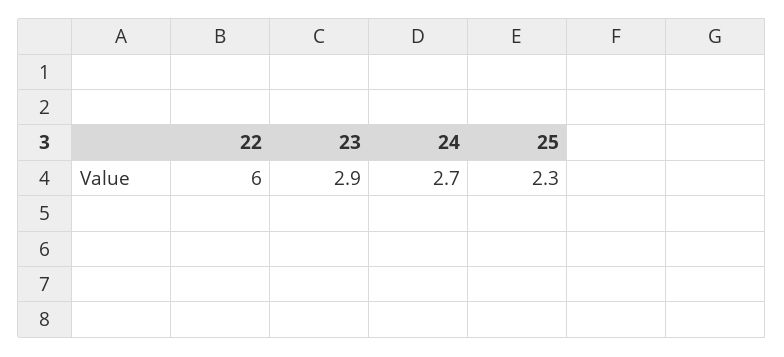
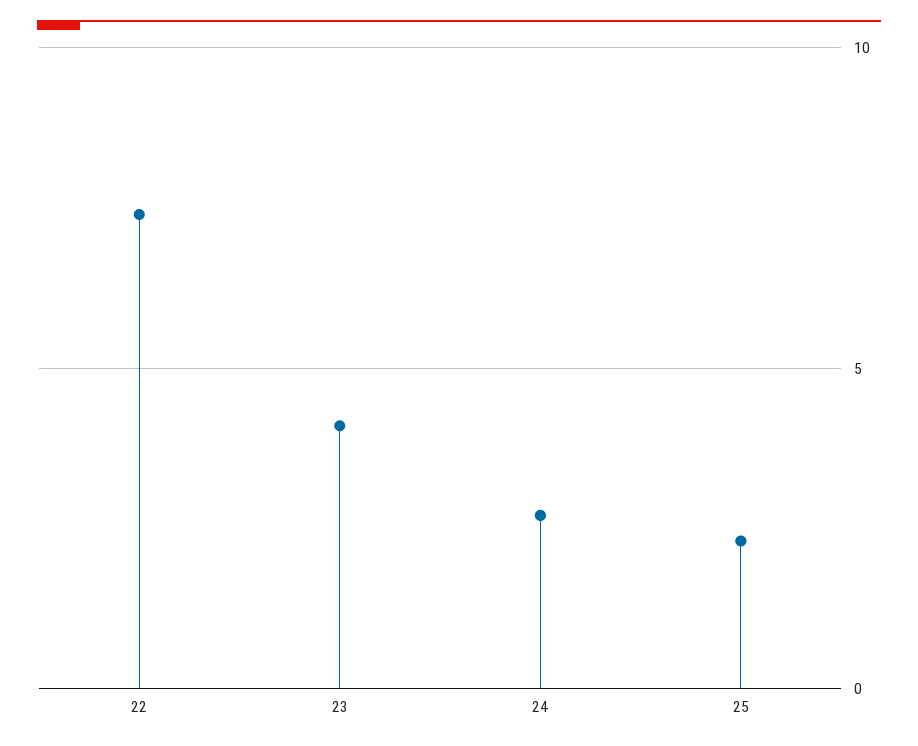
22: 6 -> 7.5
23: 2.9 -> 4

